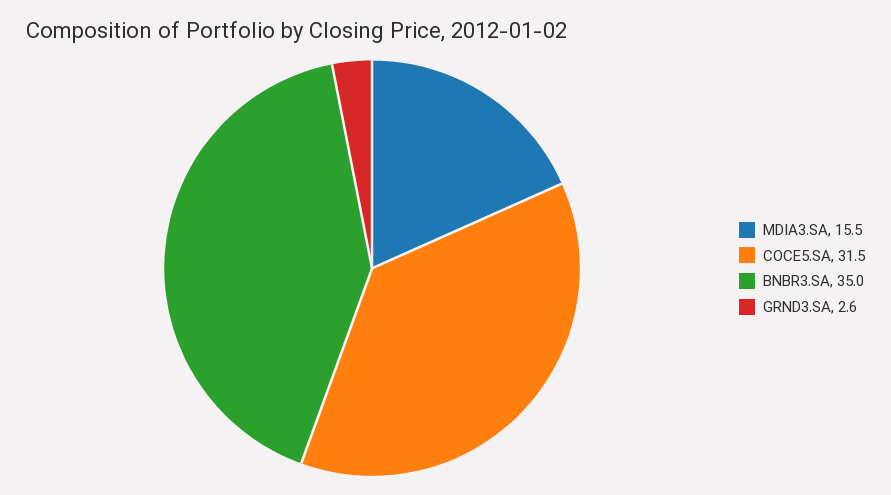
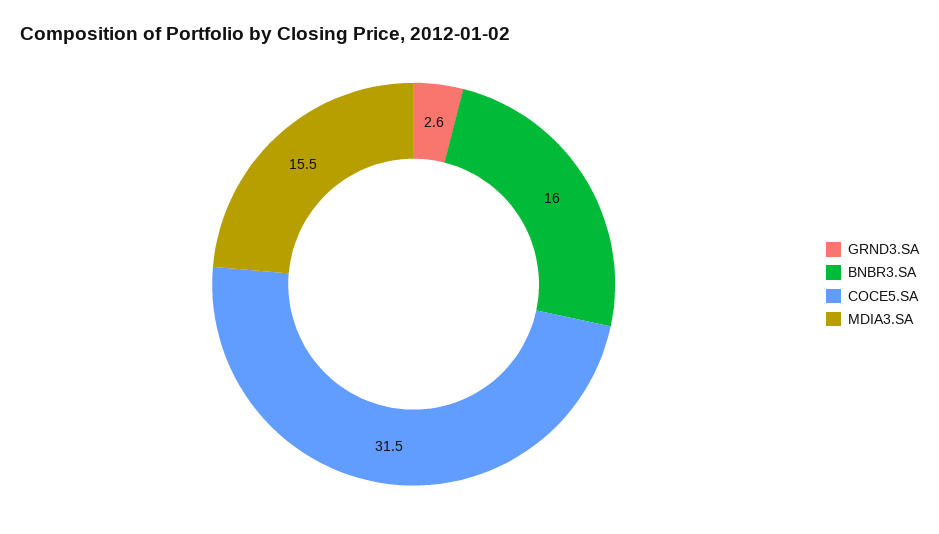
BNBR3.SA: 35 -> 16

